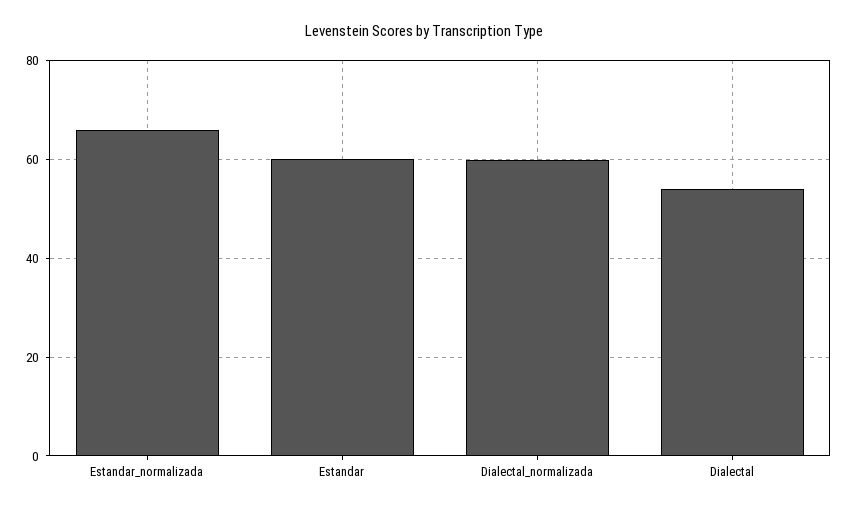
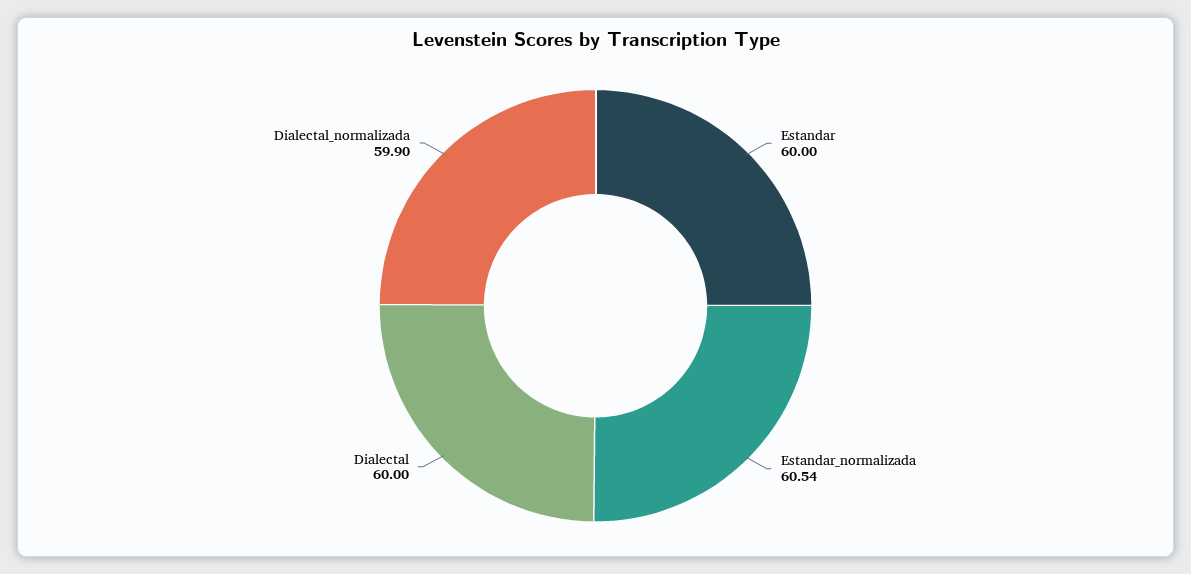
Estandar_normalizada: 66 -> 60.54
Dialectal: 54 -> 60

